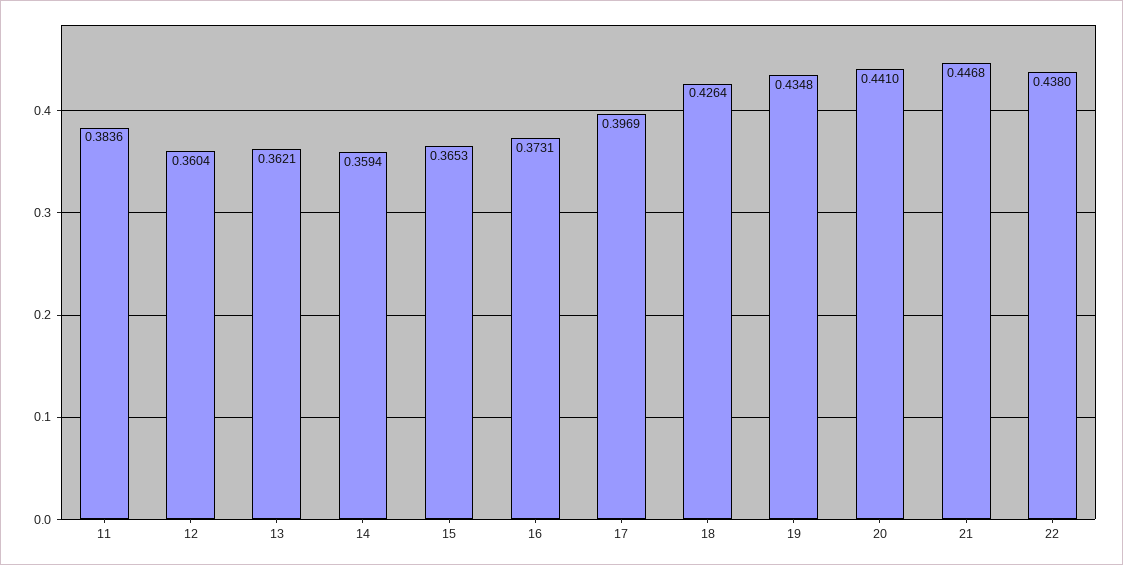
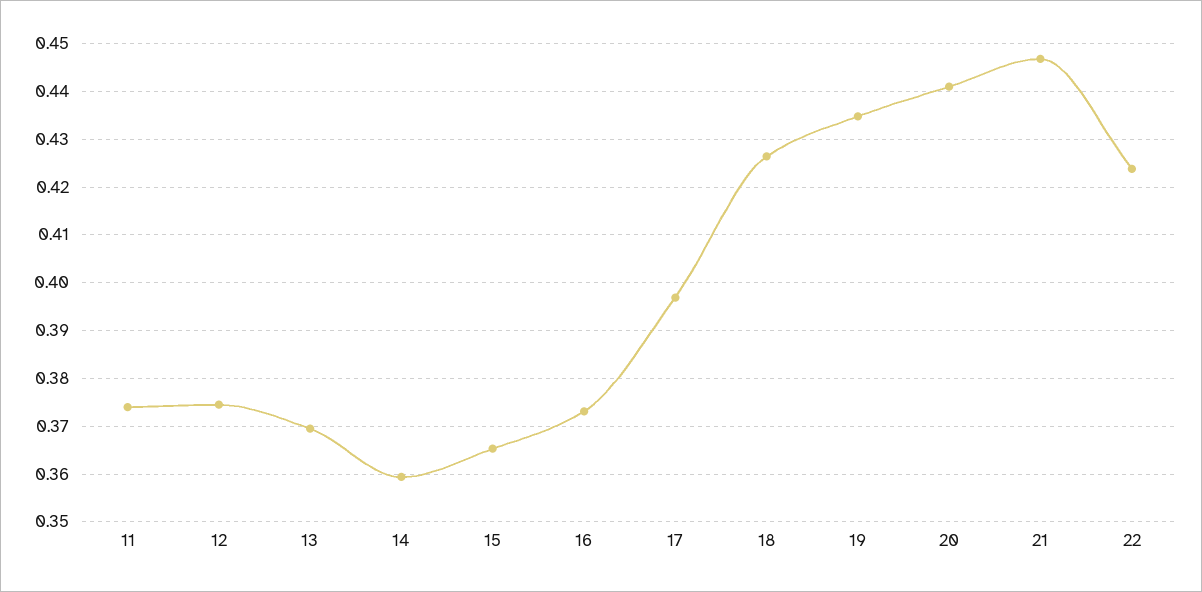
11: 0.3836 -> 0.374
12: 0.3604 -> 0.374
13: 0.3621 -> 0.37
22: 0.438 -> 0.424

